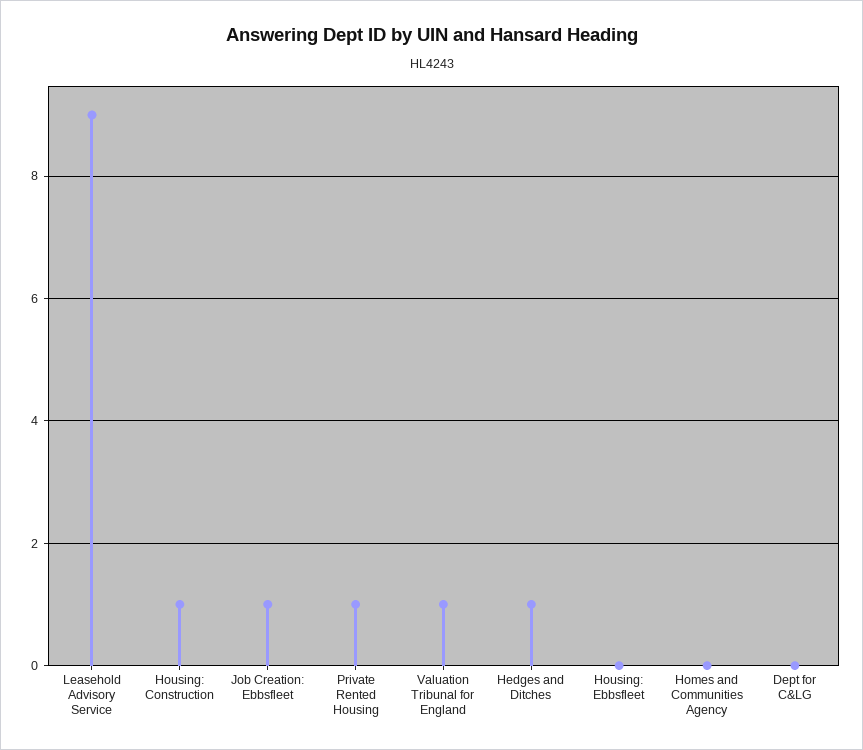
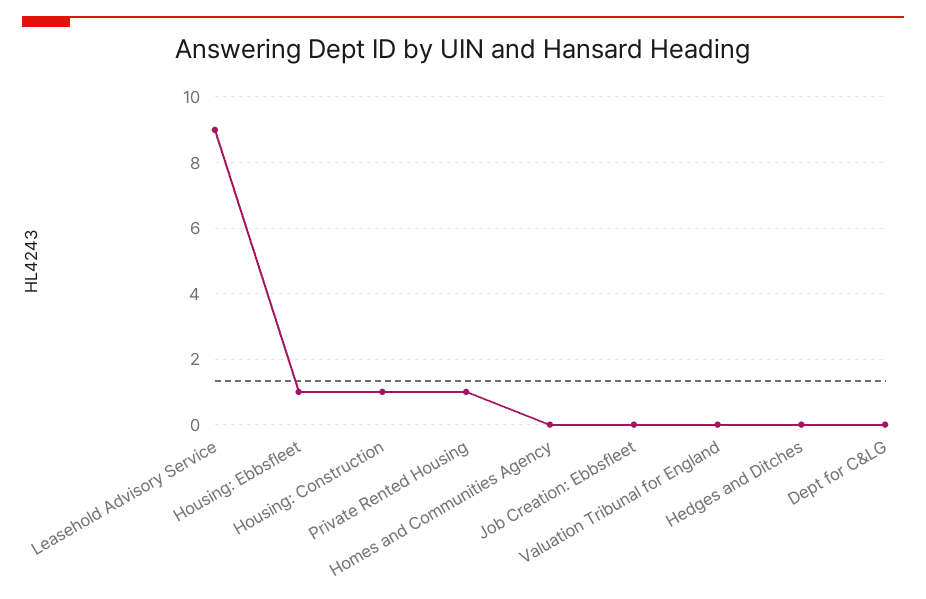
Job Creation: Ebbsfleet: 1 -> 0
Valuation Tribunal for England: 1 -> 0
Hedges and Ditches: 1 -> 0
Housing: Ebbsfleet: 0 -> 1

